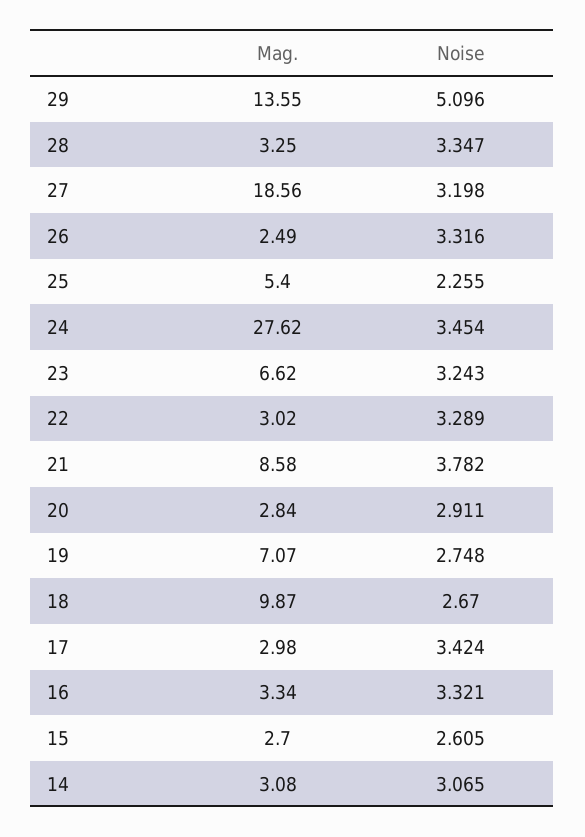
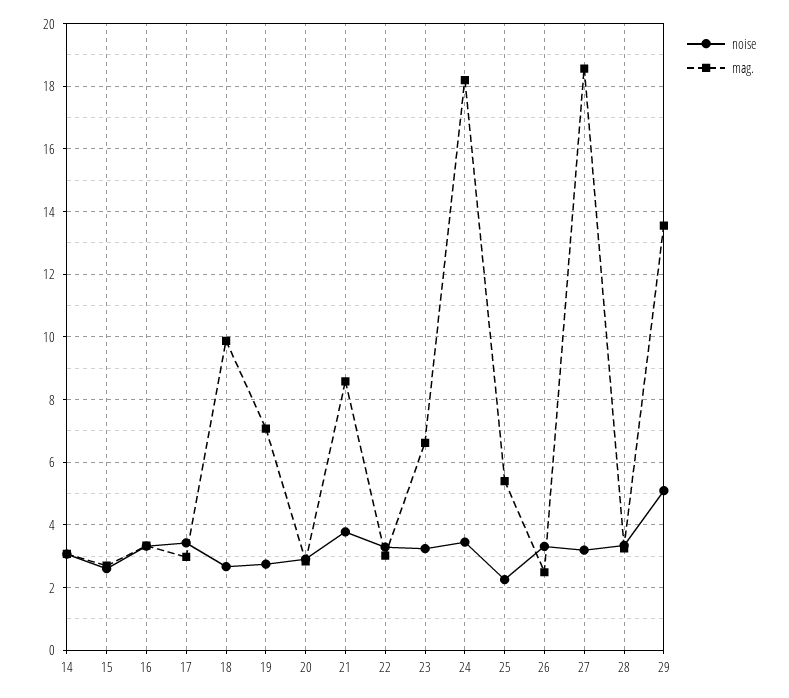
Mag., 24: 27.62 -> 18.2

